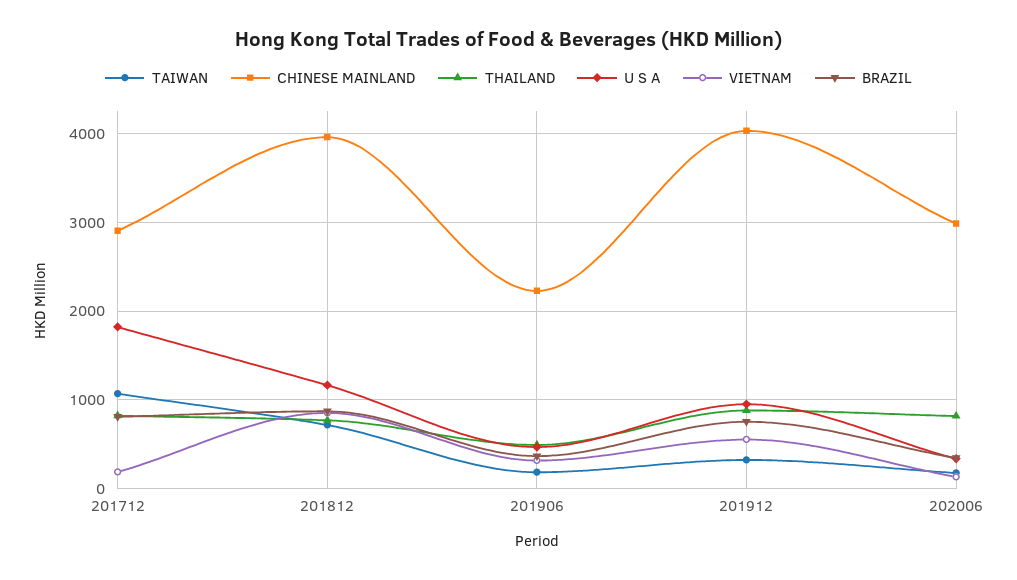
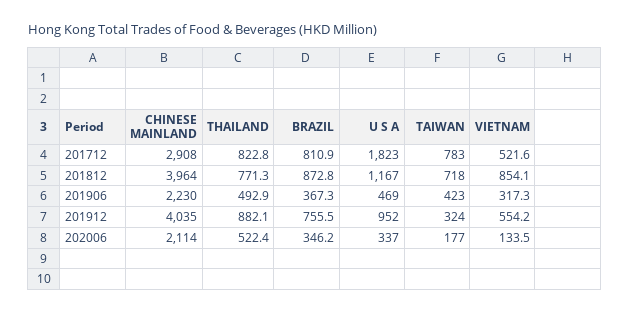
TAIWAN, 201712: 1100 -> 783
VIETNAM, 201712: 200 -> 521.6
TAIWAN, 201906: 200 -> 423
CHINESE MAINLAND, 202006: 3000 -> 2114
THAILAND, 202006: 800 -> 522.4

